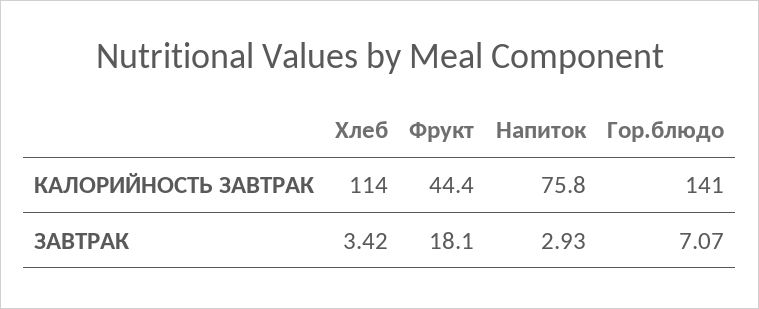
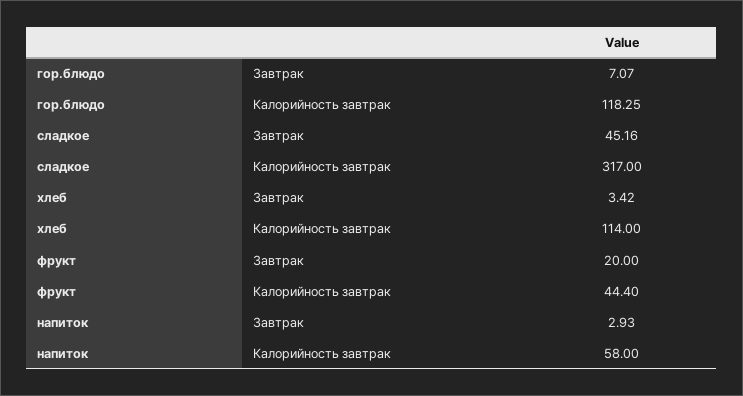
Напиток, КАЛОРИЙНОСТЬ ЗАВТРАК: 75.8 -> 58
Гор.блюдо, КАЛОРИЙНОСТЬ ЗАВТРАК: 141 -> 118.25
Фрукт, ЗАВТРАК: 18.1 -> 20
сладкое, ЗАВТРАК: none -> 45.16
сладкое, КАЛОРИЙНОСТЬ ЗАВТРАК: none -> 317

